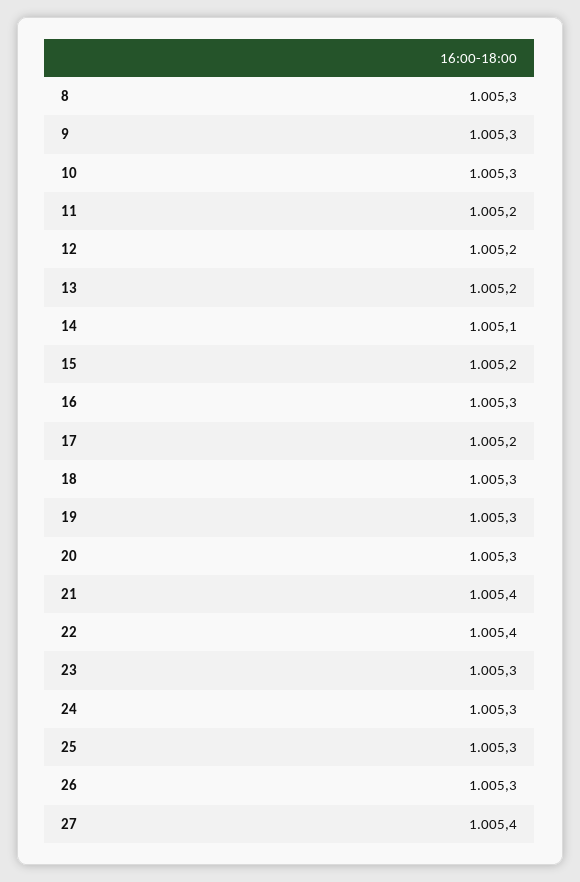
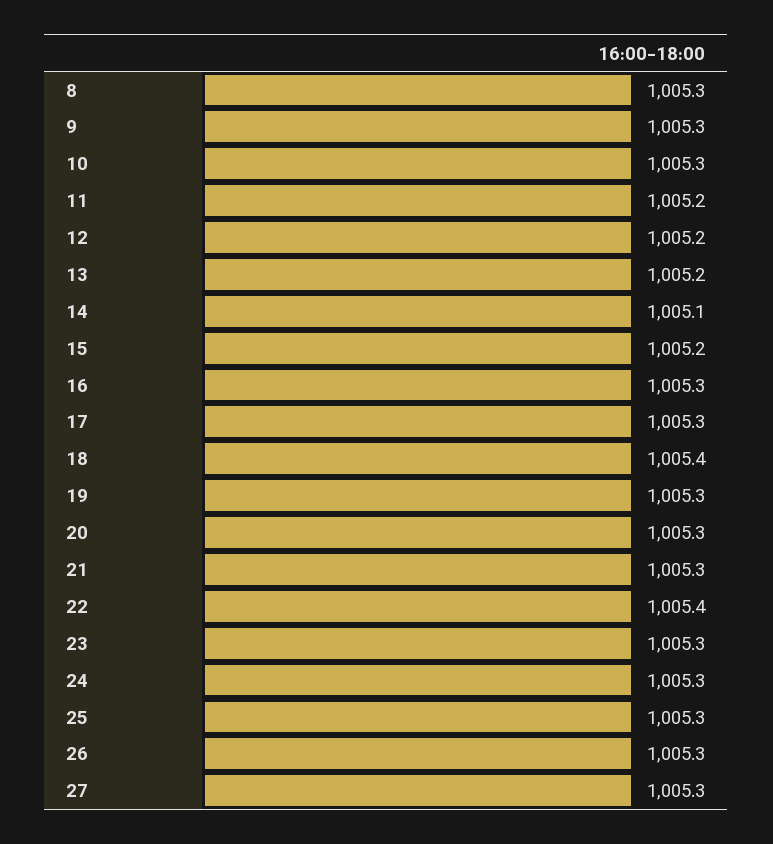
17: 1005.2 -> 1005.3
18: 1005.3 -> 1005.4
21: 1005.4 -> 1005.3
27: 1005.4 -> 1005.3

